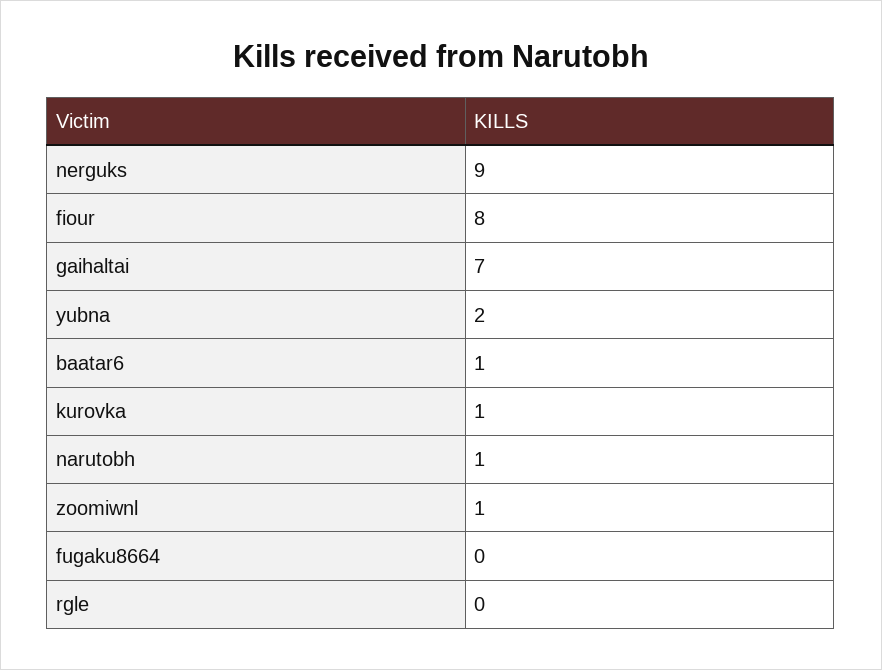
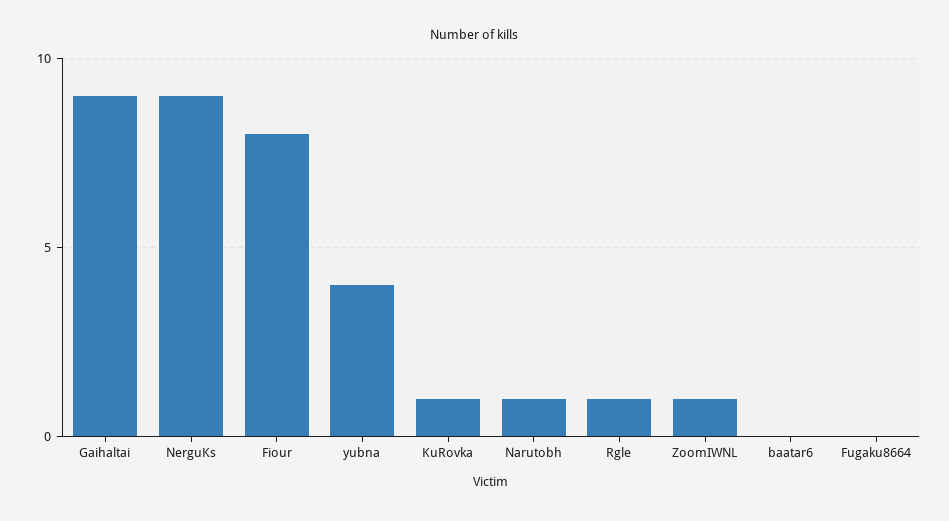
gaihaltai: 7 -> 9
yubna: 2 -> 4
baatar6: 1 -> 0
rgle: 0 -> 1

